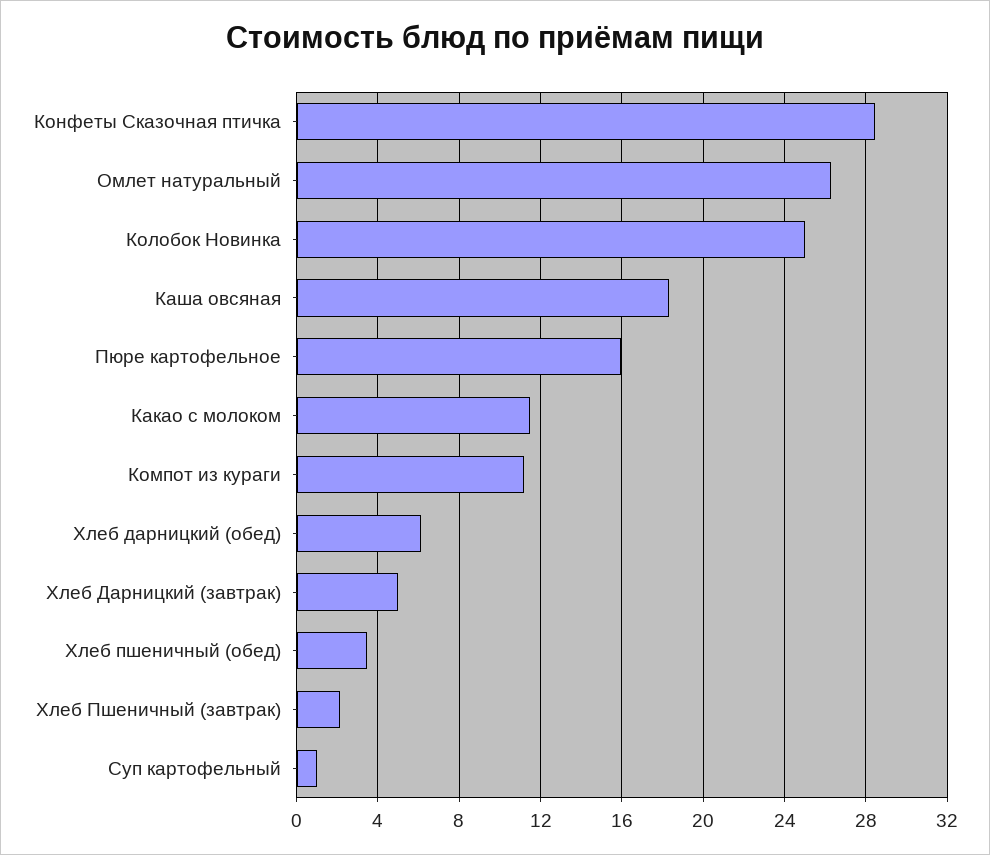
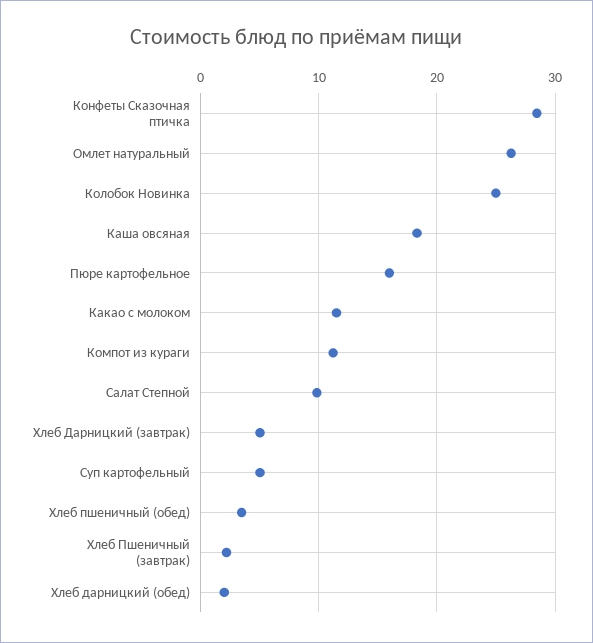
Хлеб дарницкий (обед): 6 -> 2
Суп картофельный: 1 -> 5
Салат Степной: none -> 10

